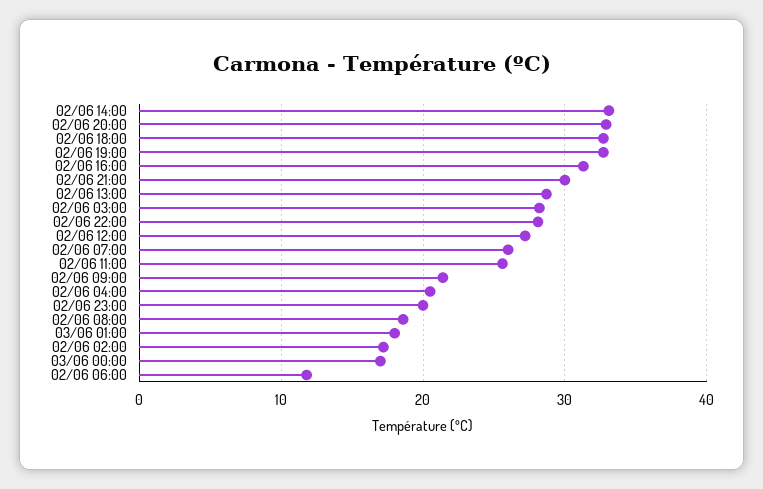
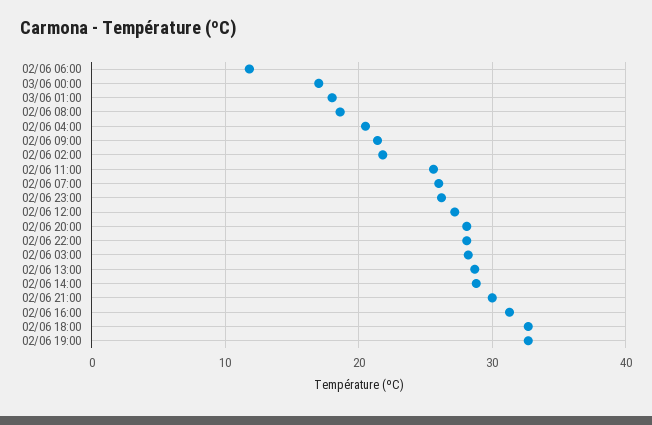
02/06 14:00: 33 -> 29
02/06 20:00: 33 -> 28
02/06 23:00: 20 -> 26
02/06 02:00: 17 -> 22

